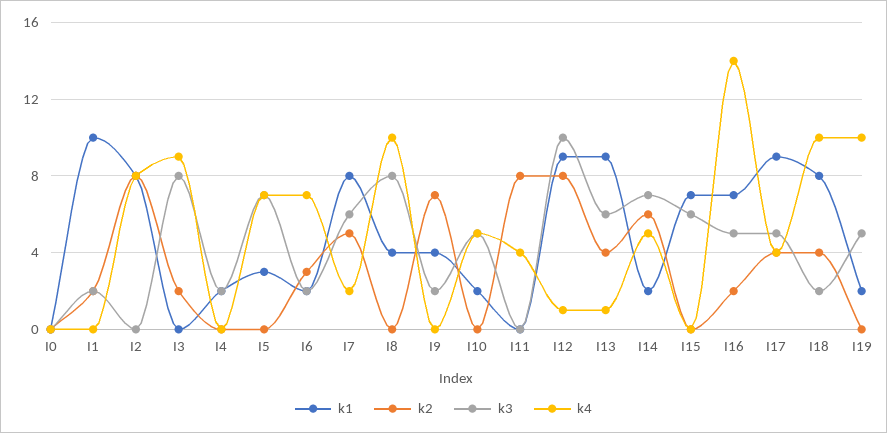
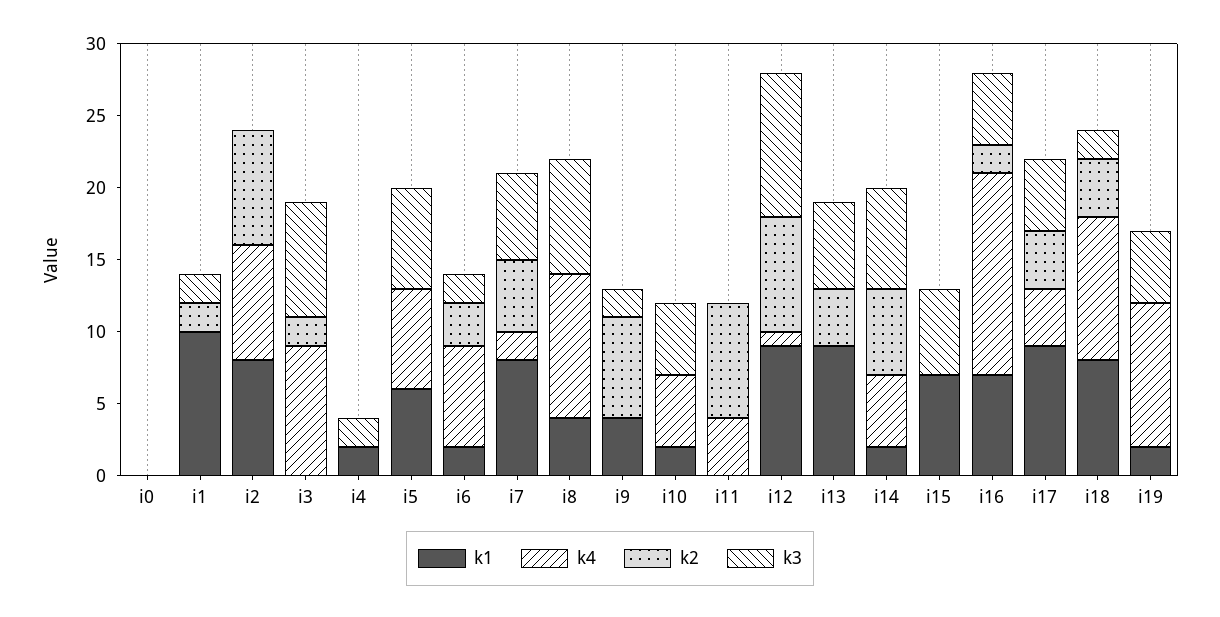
k1, I5: 3 -> 6
k4, I13: 1 -> 0

